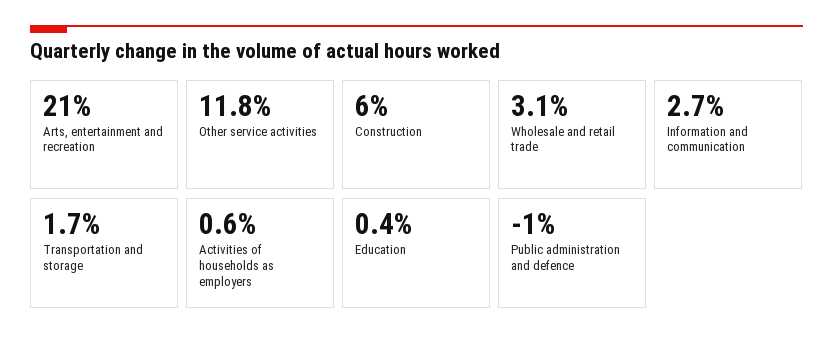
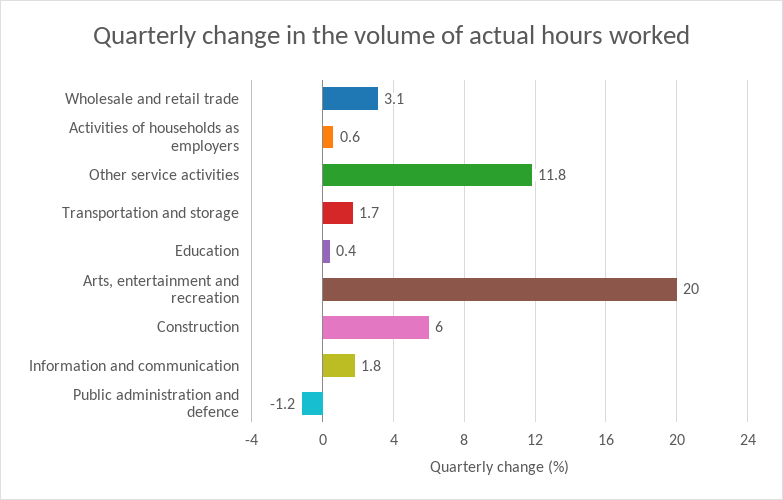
Arts, entertainment and recreation: 21 -> 20
Information and communication: 2.7 -> 1.8
Public administration and defence: -1 -> -1.2

